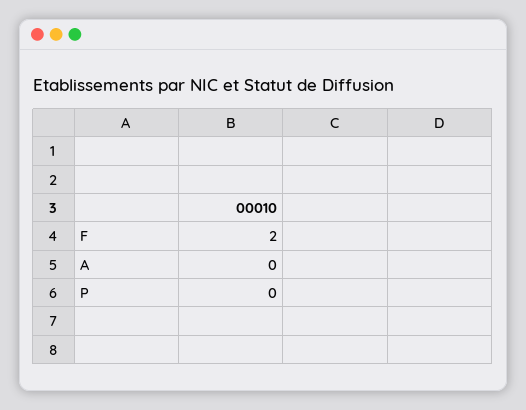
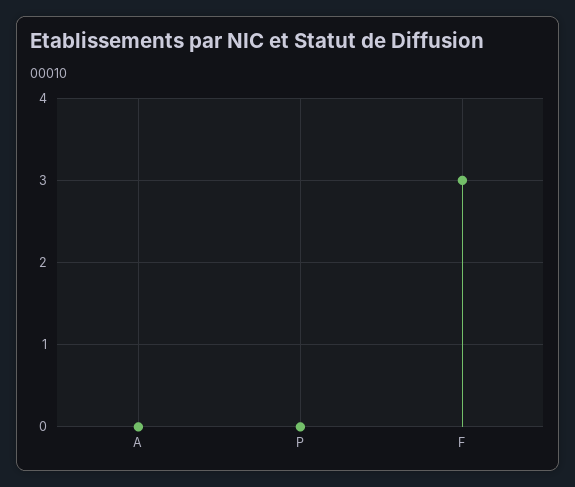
F: 2 -> 3

